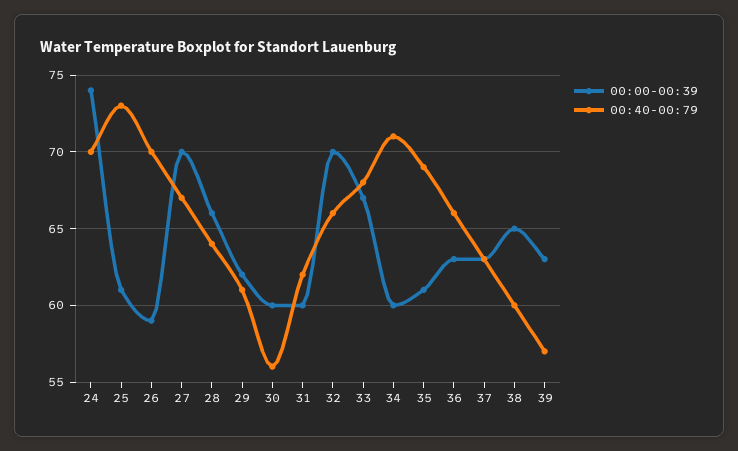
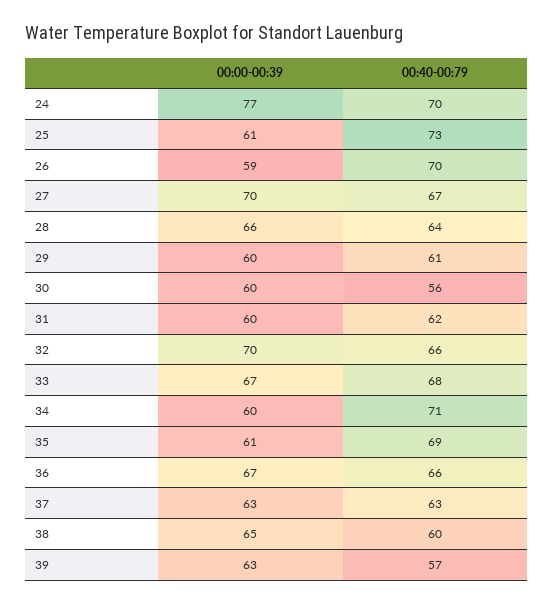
00:00-00:39, 24: 74 -> 77
00:00-00:39, 29: 62 -> 60
00:00-00:39, 36: 63 -> 67

